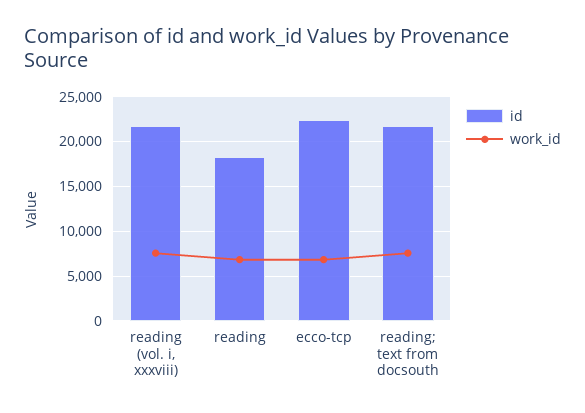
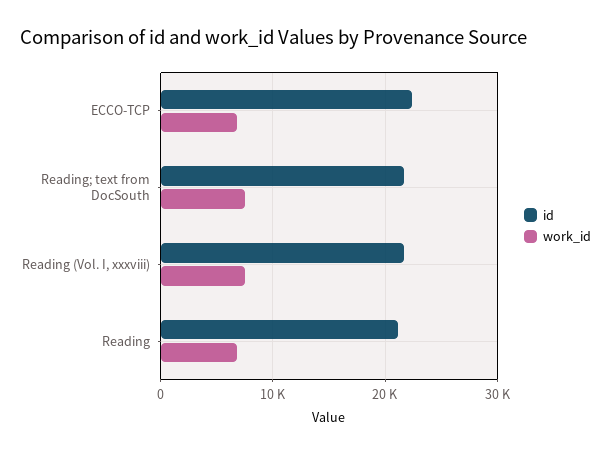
id, reading: 18000 -> 21000

